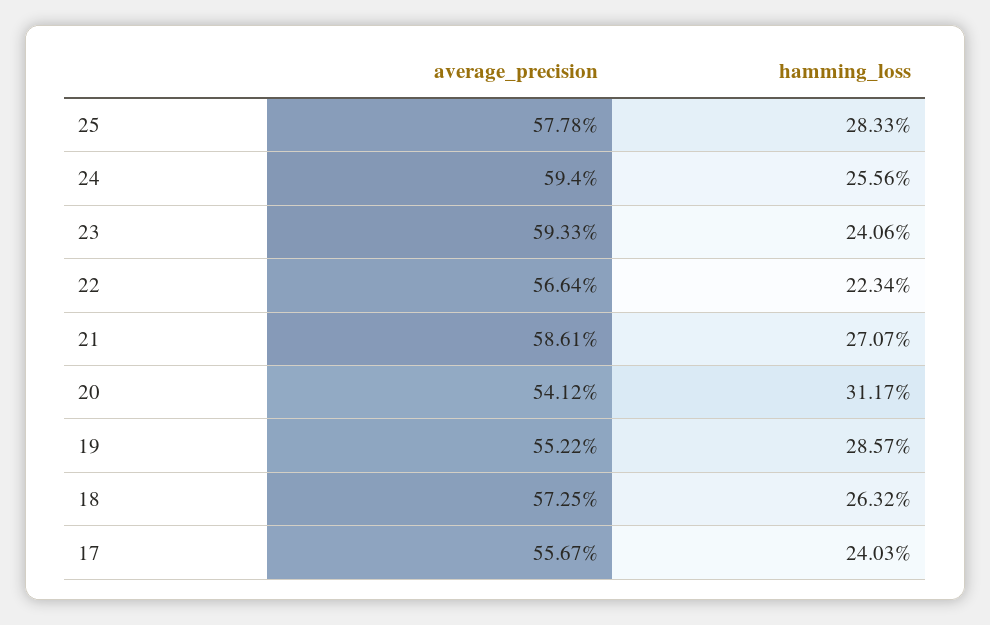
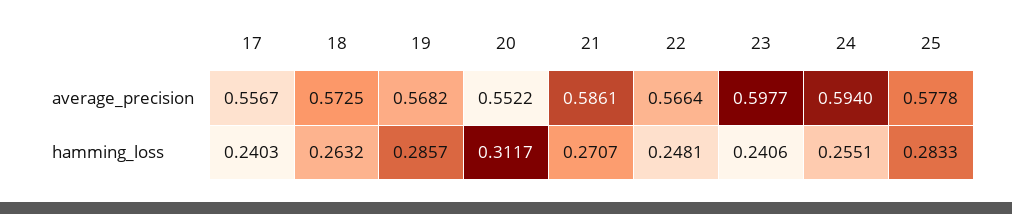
hamming_loss, 24: 0.2556 -> 0.2551
average_precision, 23: 0.5933 -> 0.5977
hamming_loss, 22: 0.2234 -> 0.2481
average_precision, 20: 0.5412 -> 0.5522
average_precision, 19: 0.5522 -> 0.5682

